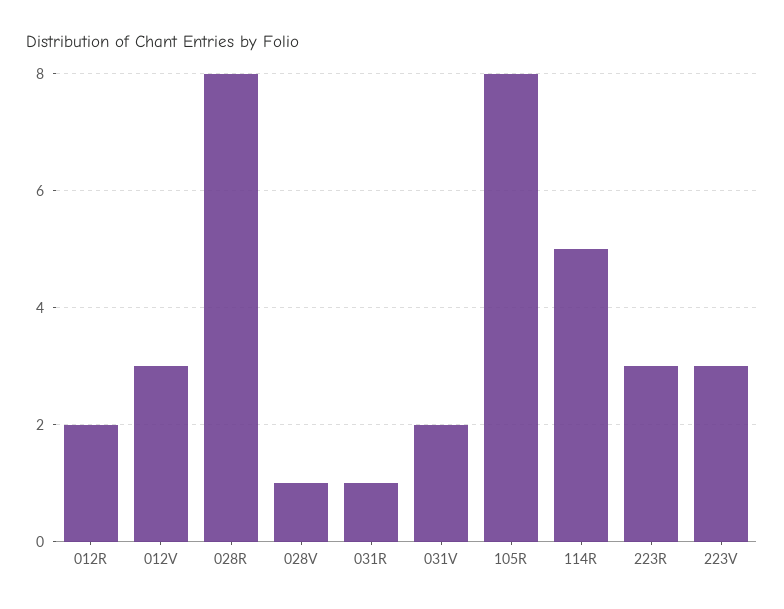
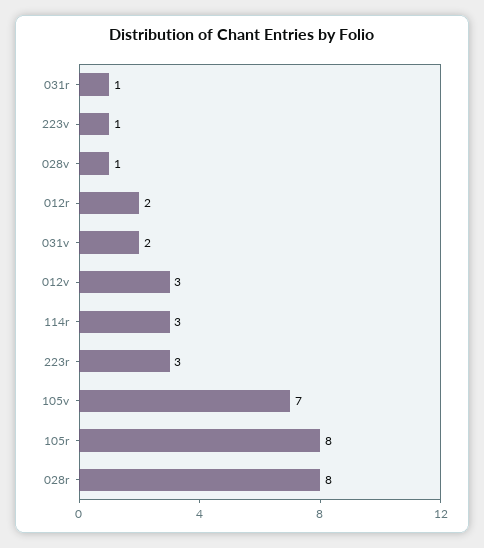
114R: 5 -> 3
223V: 3 -> 1
105v: none -> 7

